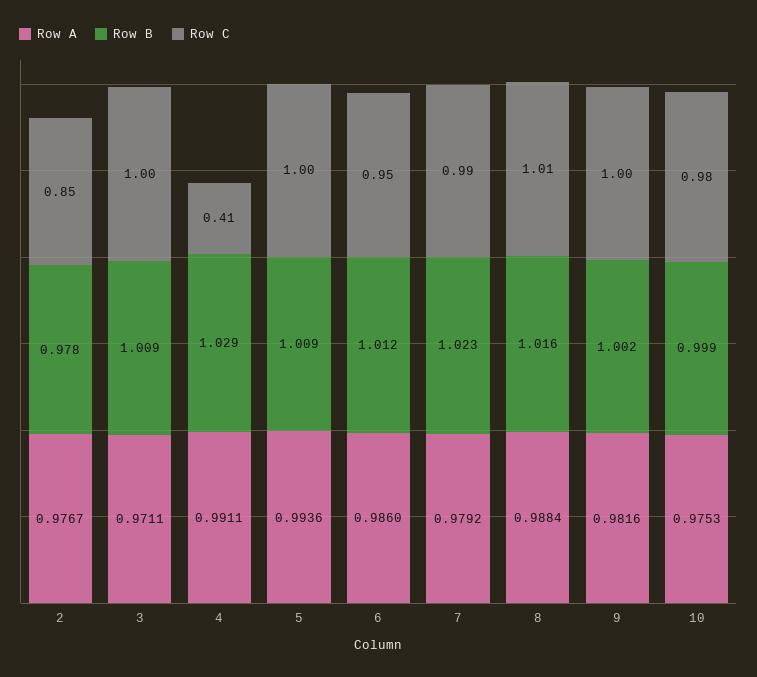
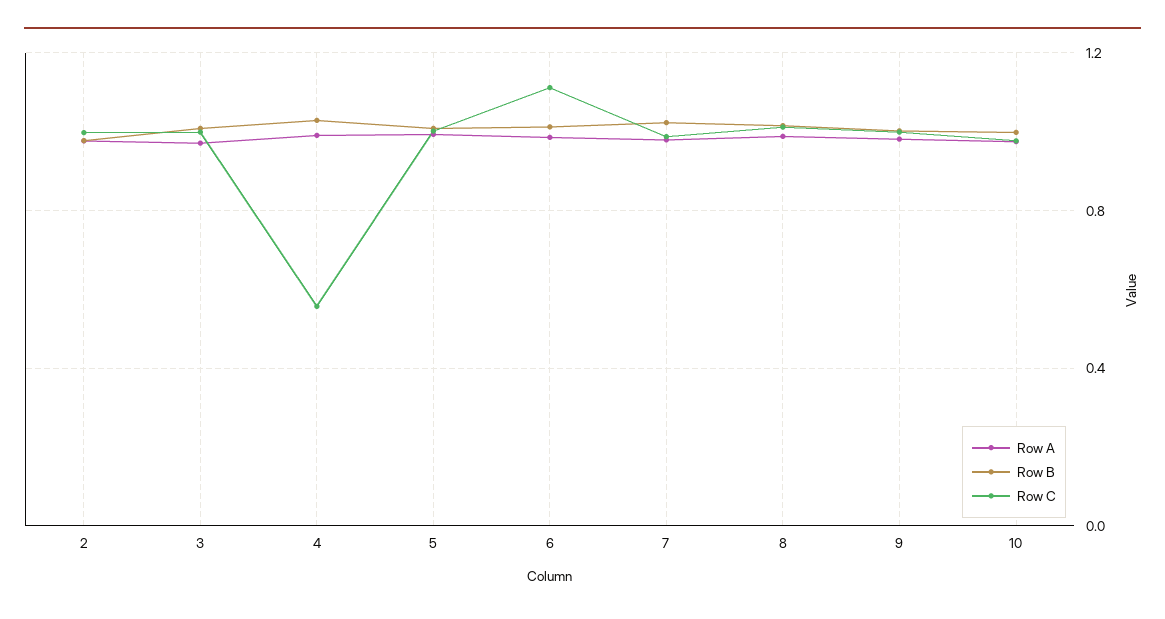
Row C, 2: 0.85 -> 1
Row C, 4: 0.41 -> 0.55
Row C, 6: 0.95 -> 1.1

